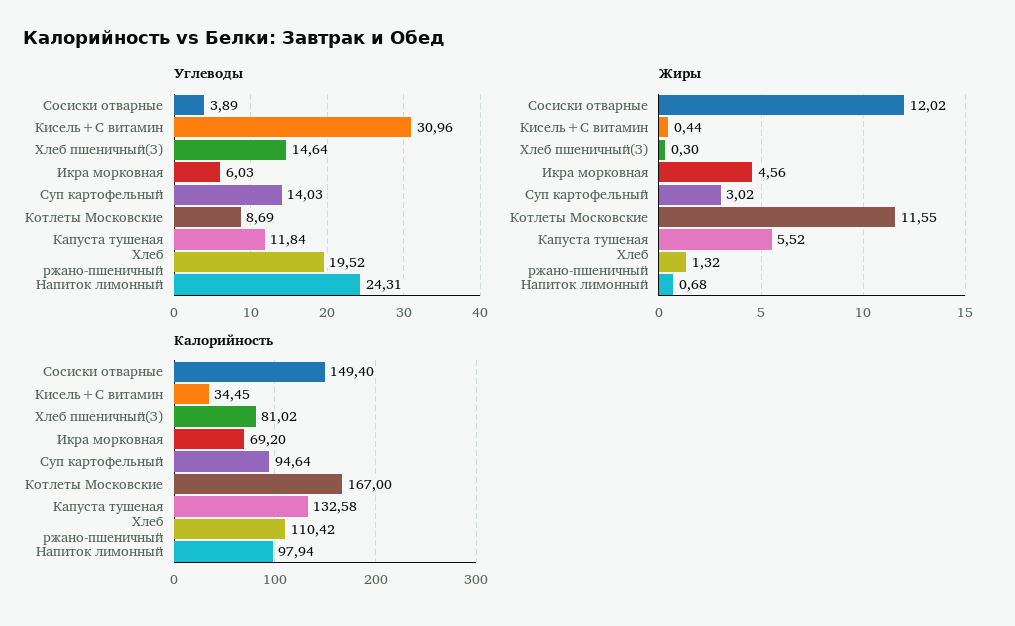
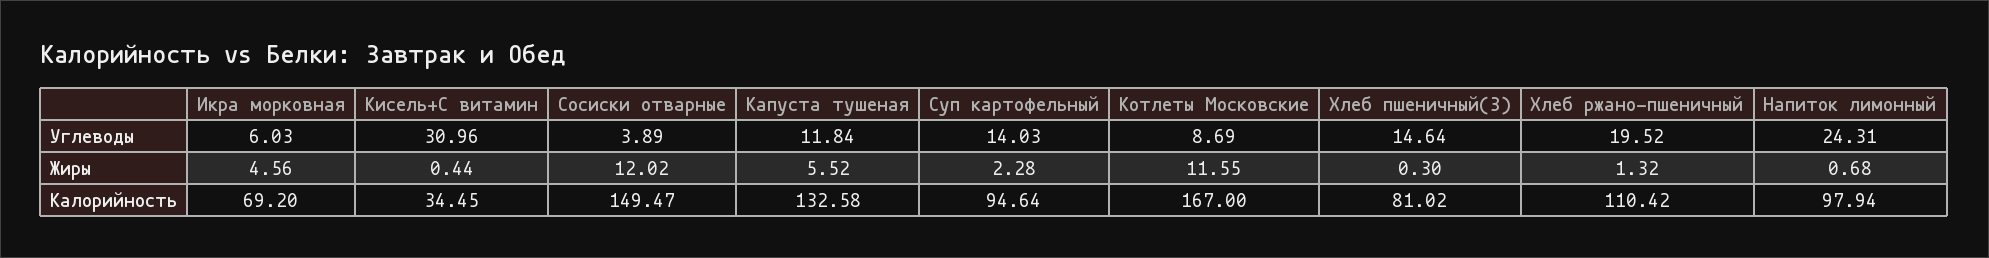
Жиры, Суп картофельный: 3.02 -> 2.28
Калорийность, Сосиски отварные: 149.4 -> 149.47

